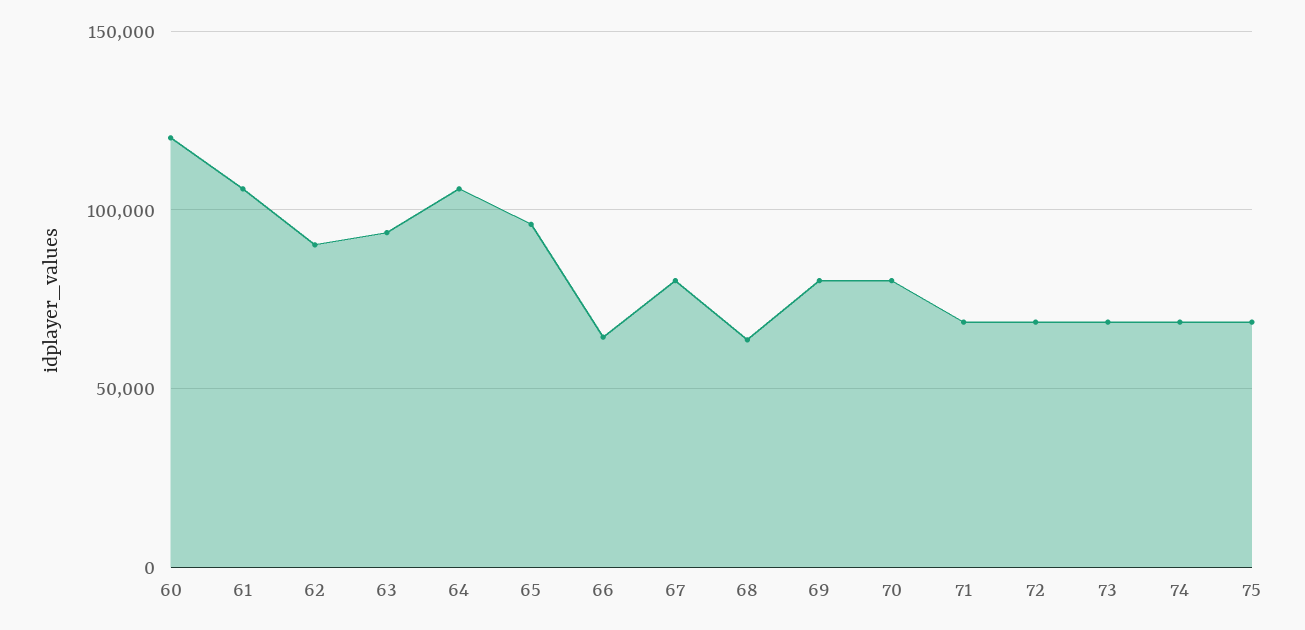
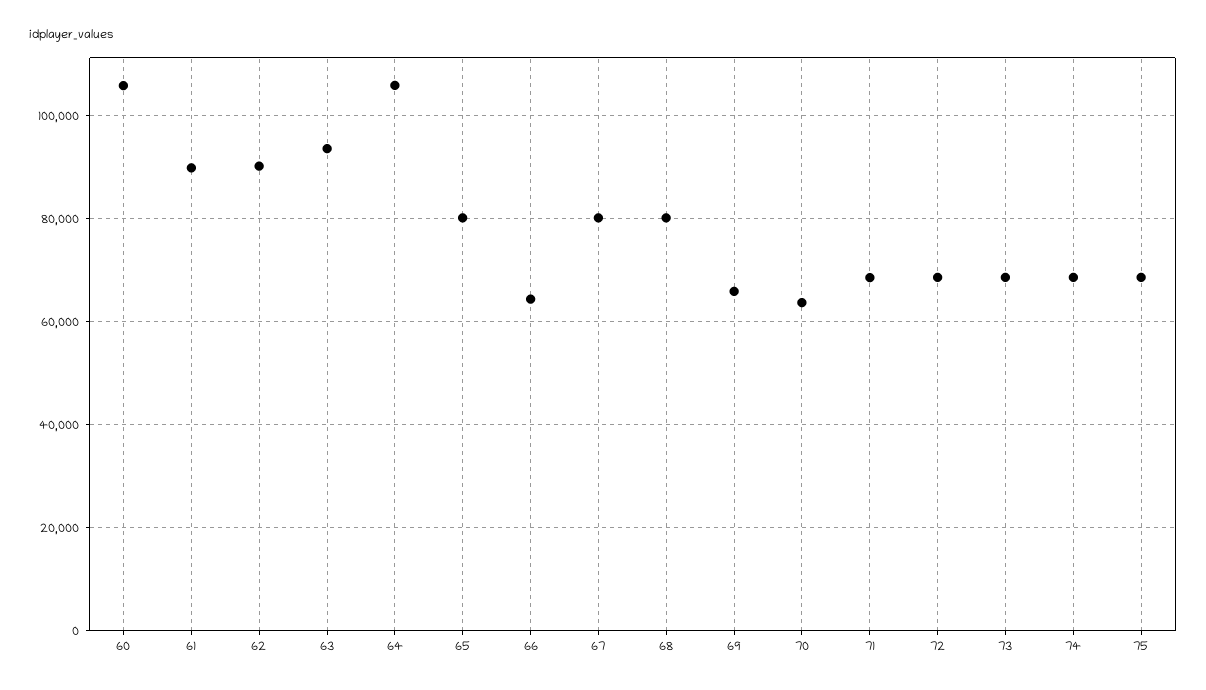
60: 120000 -> 106000
61: 105000 -> 90000
65: 95000 -> 80000
68: 65000 -> 80000
69: 80000 -> 66000
70: 80000 -> 64000

